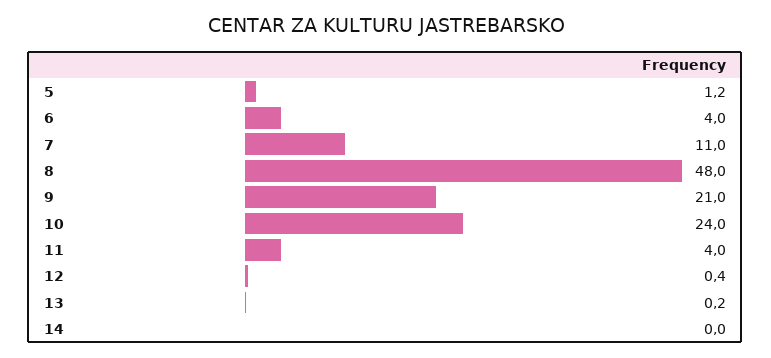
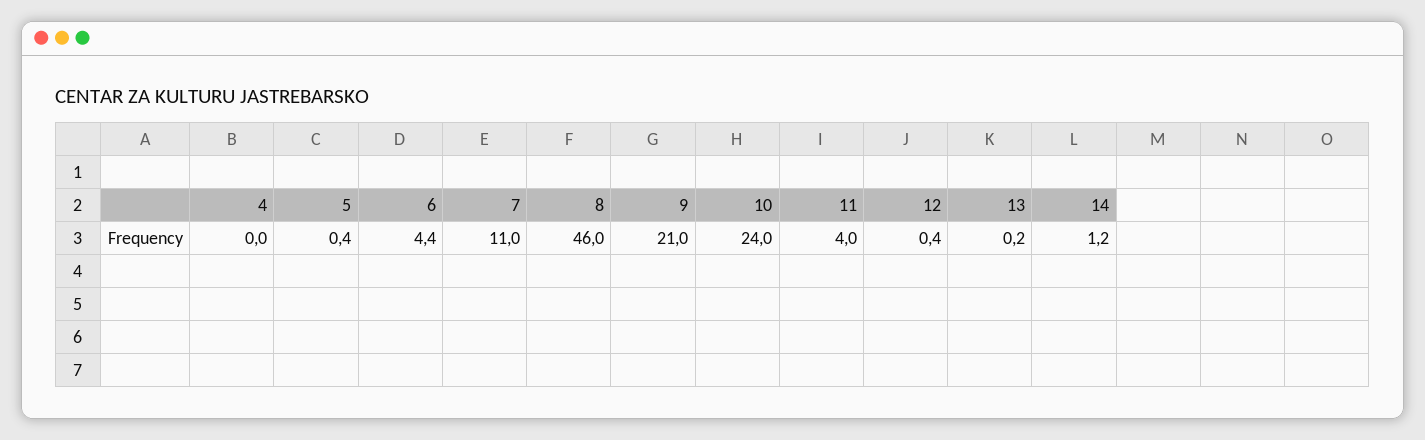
5: 1.2 -> 0.4
6: 4 -> 4.4
8: 48 -> 46
14: 0 -> 1.2
4: none -> 0

